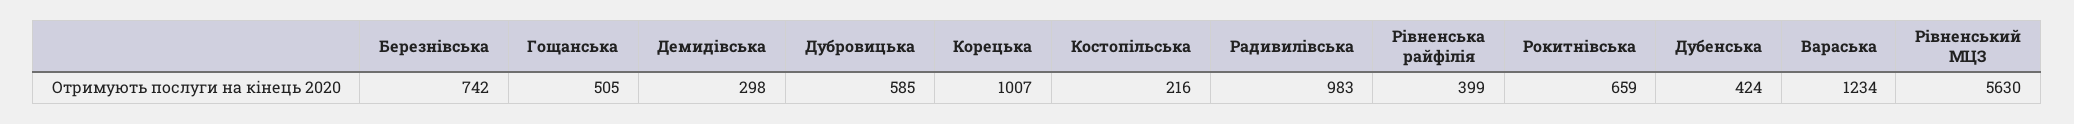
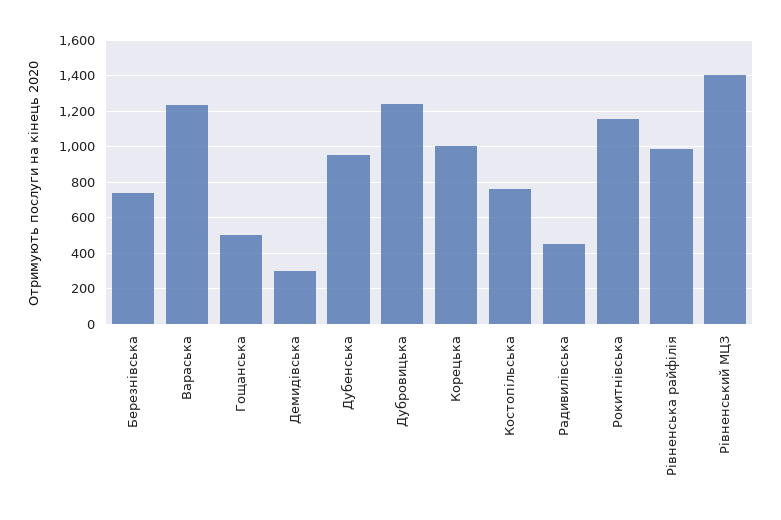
Дубровицька: 585 -> 1250
Костопільська: 216 -> 750
Радивилівська: 983 -> 450
Рівненська райфілія: 399 -> 1000
Рокитнівська: 659 -> 1150
Дубенська: 424 -> 950
Рівненський МЦЗ: 5630 -> 1400

